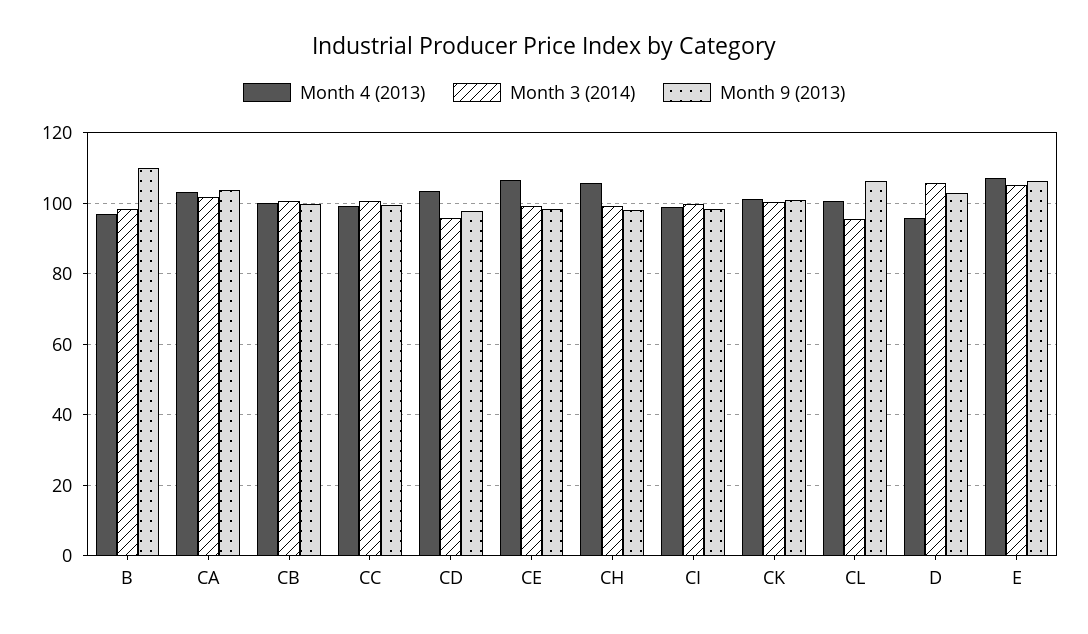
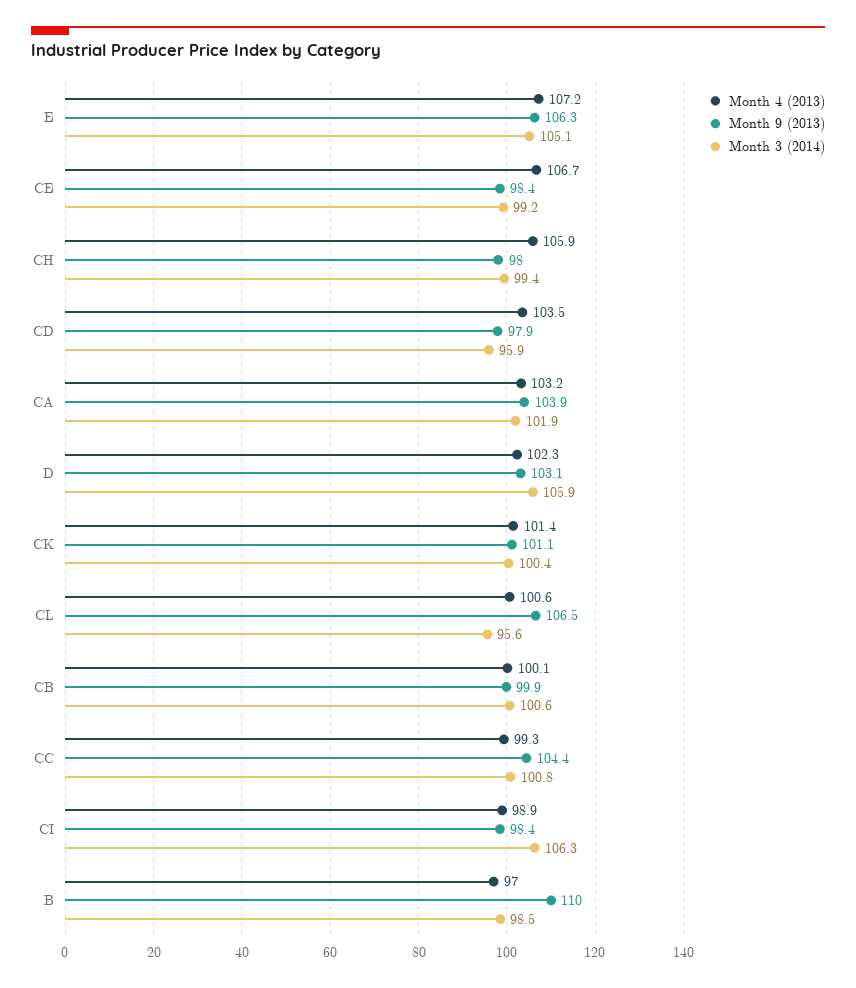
Month 9 (2013), CC: 100 -> 104.4
Month 3 (2014), CI: 100 -> 106.3
Month 4 (2013), D: 96 -> 102.3

